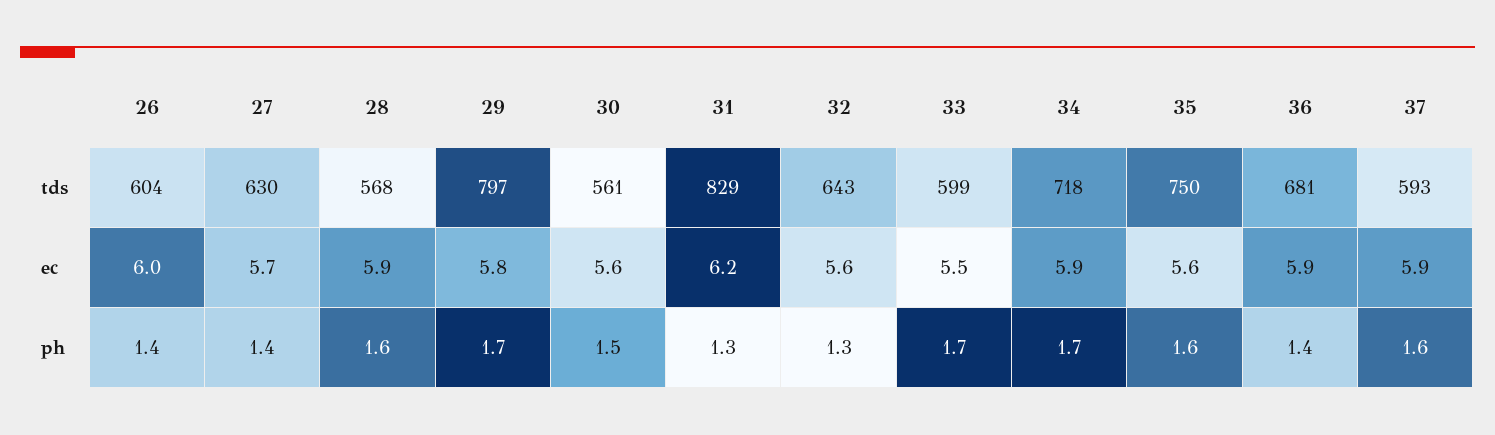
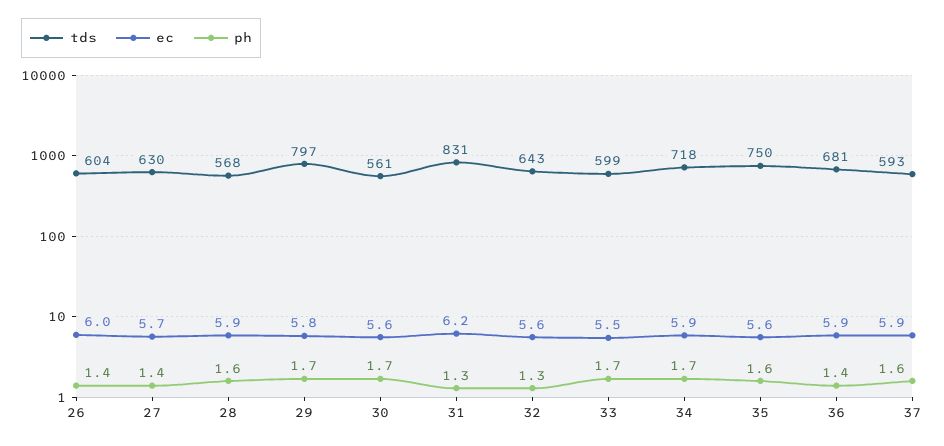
tds, 31: 829 -> 831
ph, 30: 1.5 -> 1.7

